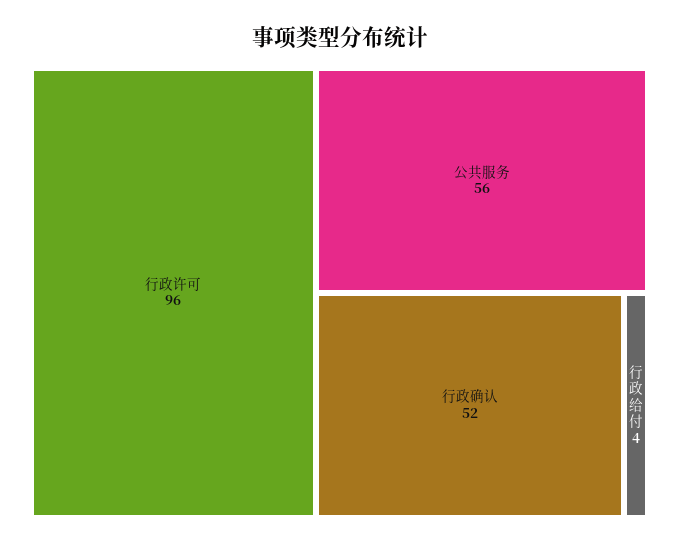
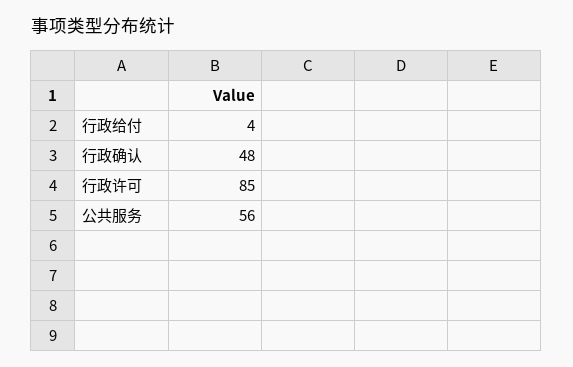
行政许可: 96 -> 85
行政确认: 52 -> 48

